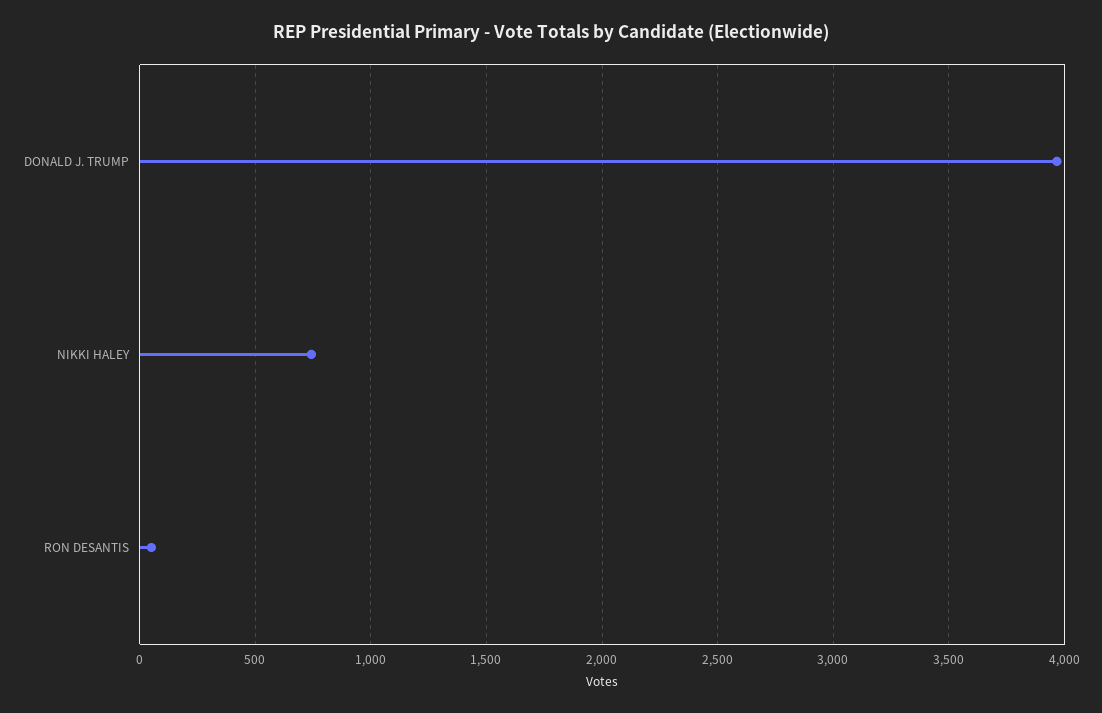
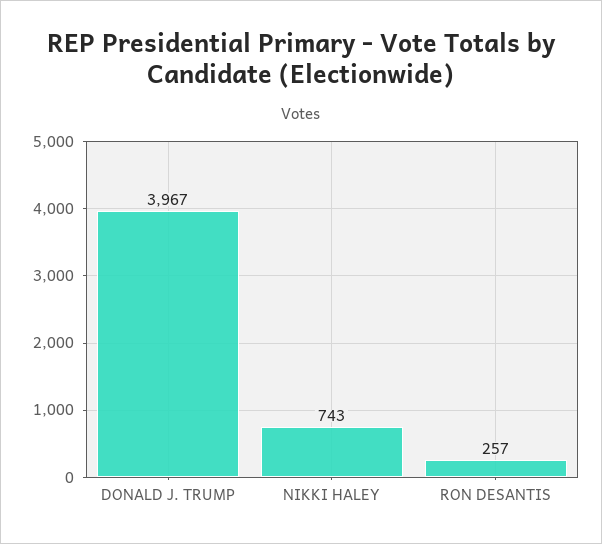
RON DESANTIS: 50 -> 257

